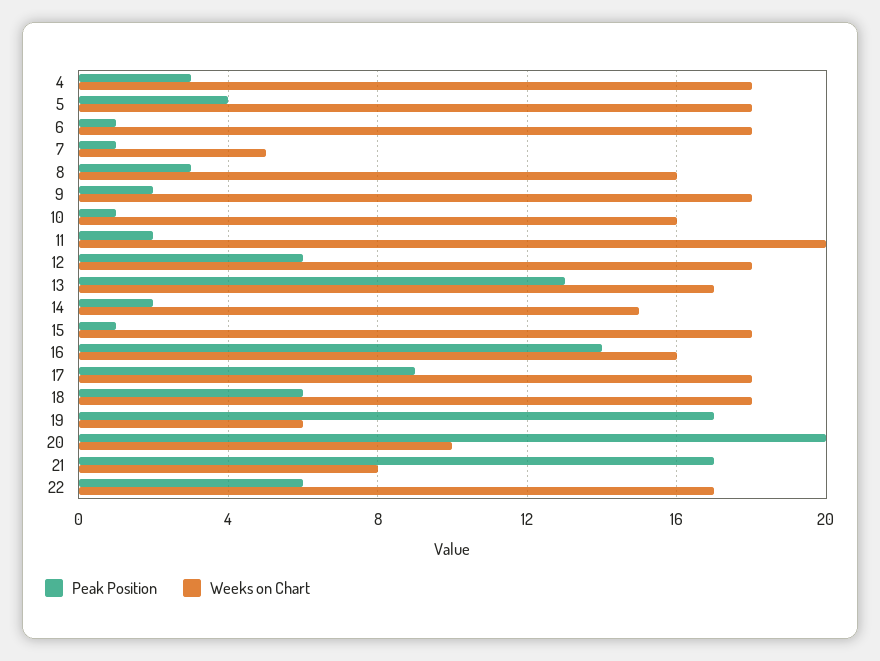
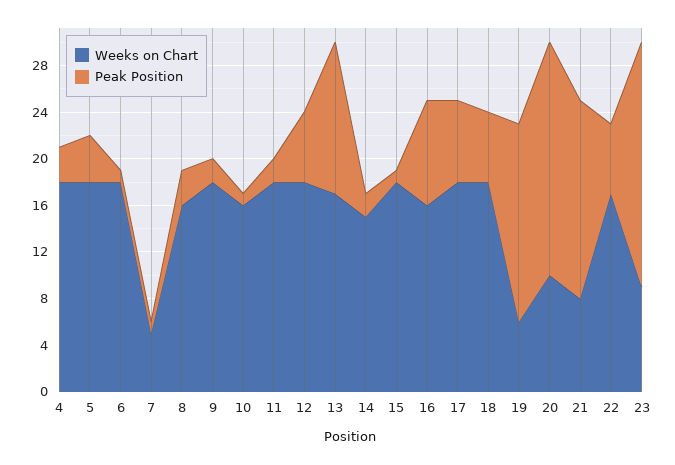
Weeks on Chart, 11: 20 -> 18
Peak Position, 16: 14 -> 9
Peak Position, 17: 9 -> 7
Weeks on Chart, 23: none -> 9
Peak Position, 23: none -> 21

